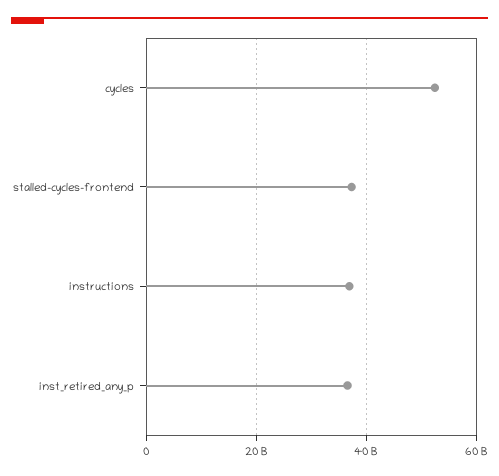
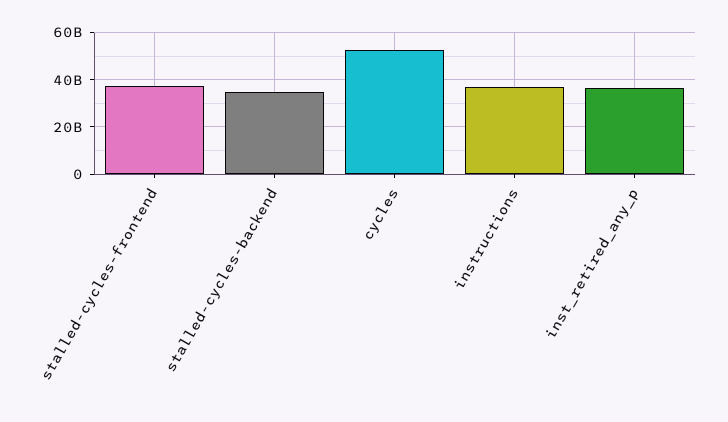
stalled-cycles-backend: none -> 35000000000

